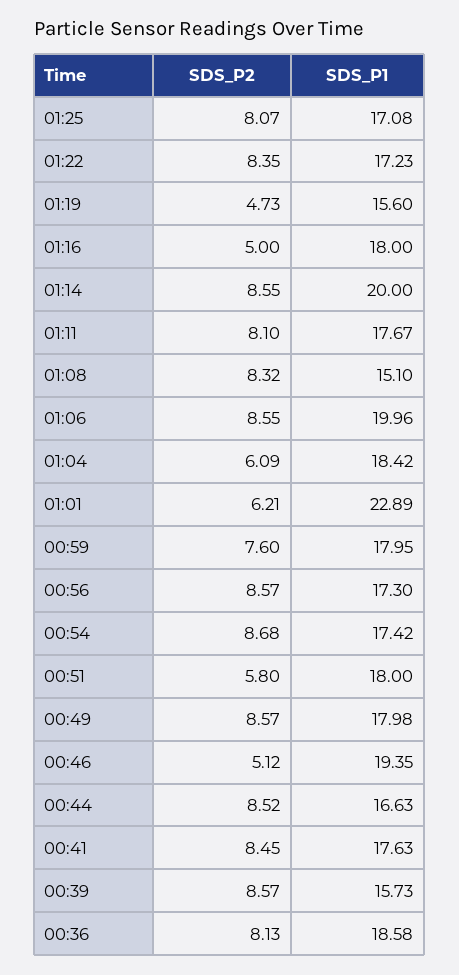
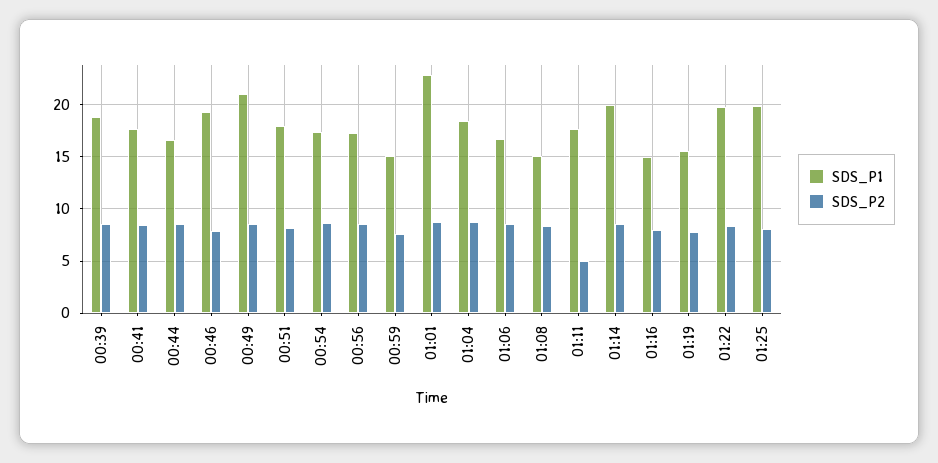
SDS_P1, 01:25: 17.08 -> 20
SDS_P1, 01:22: 17.23 -> 20
SDS_P2, 01:19: 4.73 -> 8
SDS_P2, 01:16: 5 -> 8
SDS_P1, 01:16: 18 -> 15
SDS_P2, 01:11: 8.1 -> 5
SDS_P1, 01:06: 19.96 -> 17
SDS_P2, 01:04: 6.09 -> 9
SDS_P2, 01:01: 6.21 -> 9
SDS_P1, 00:59: 17.95 -> 15
SDS_P2, 00:51: 5.8 -> 8
SDS_P1, 00:49: 17.98 -> 21
SDS_P2, 00:46: 5.12 -> 8
SDS_P1, 00:39: 15.73 -> 19
SDS_P2, 00:36: 8.13 -> none
SDS_P1, 00:36: 18.58 -> none

